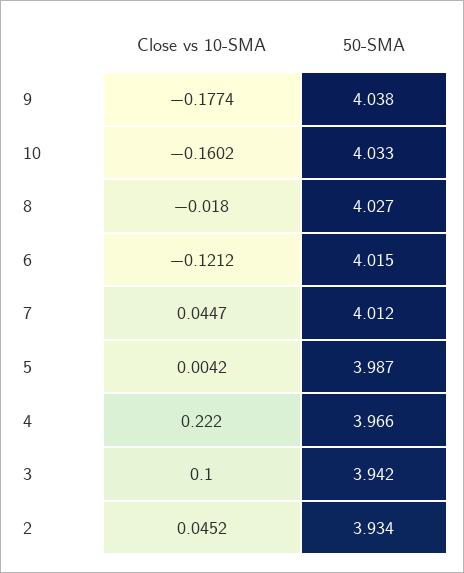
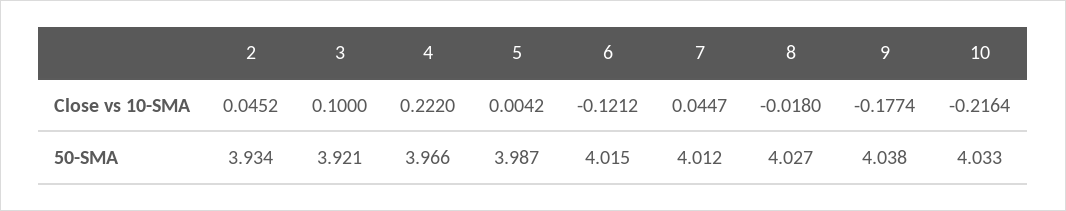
Close vs 10-SMA, 10: -0.1602 -> -0.2164
50-SMA, 3: 3.942 -> 3.921

